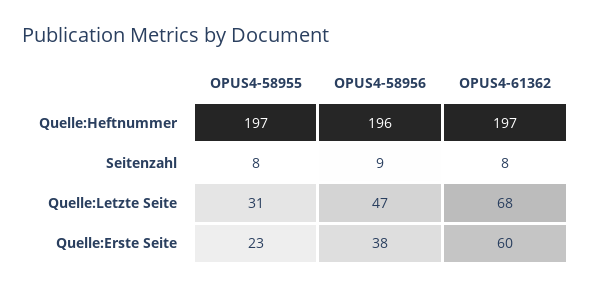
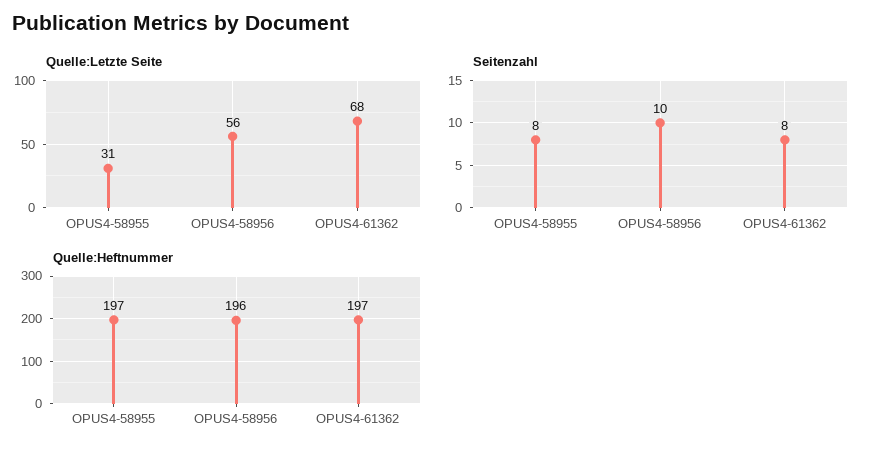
Seitenzahl, OPUS4-58956: 9 -> 10
Quelle:Letzte Seite, OPUS4-58956: 47 -> 56
Quelle:Erste Seite, OPUS4-58955: 23 -> none
Quelle:Erste Seite, OPUS4-58956: 38 -> none
Quelle:Erste Seite, OPUS4-61362: 60 -> none

